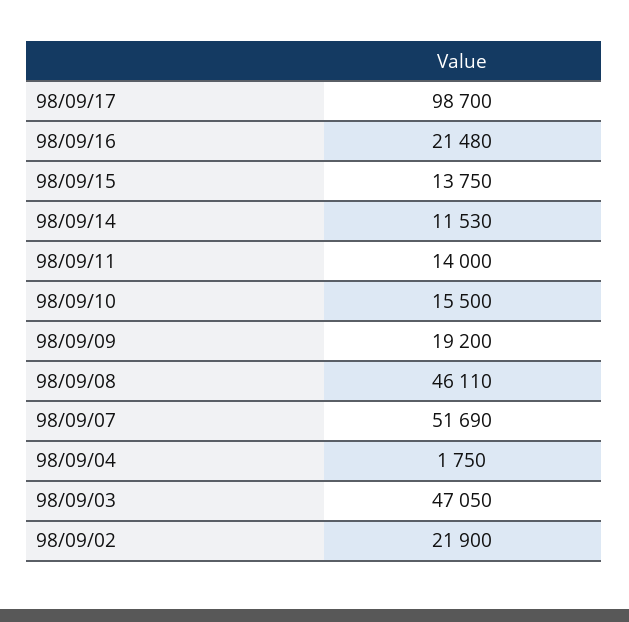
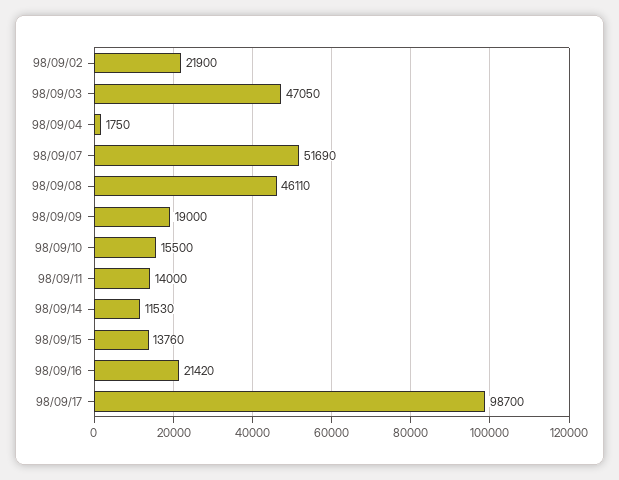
98/09/16: 21480 -> 21420
98/09/15: 13750 -> 13760
98/09/09: 19200 -> 19000

